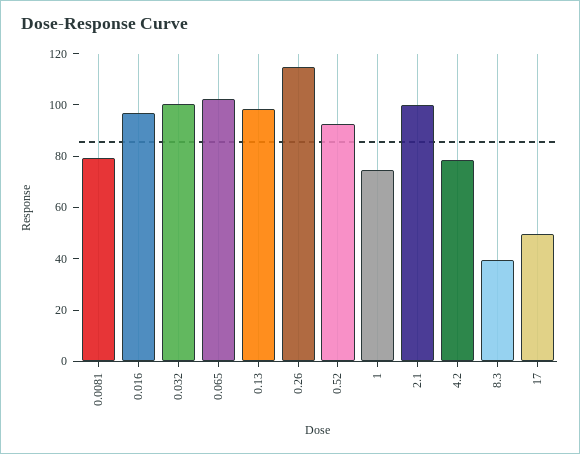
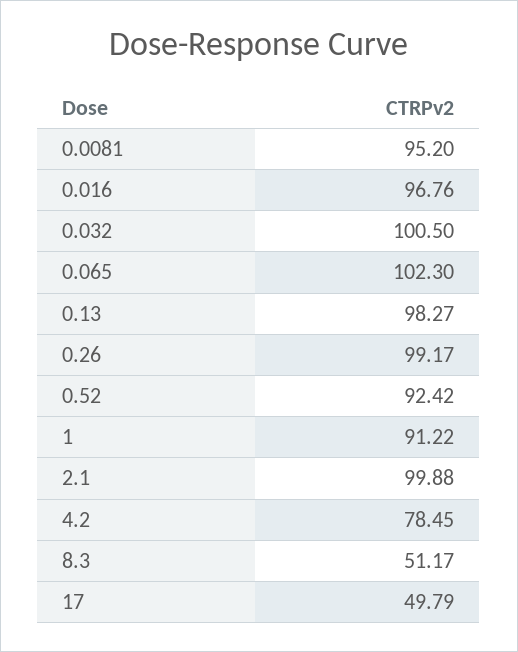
0.0081: 80 -> 95.2
0.26: 115 -> 99.17
1: 75 -> 91.22
8.3: 40 -> 51.17

